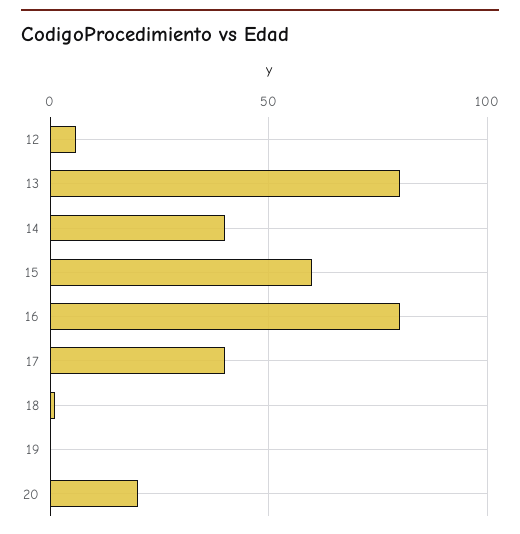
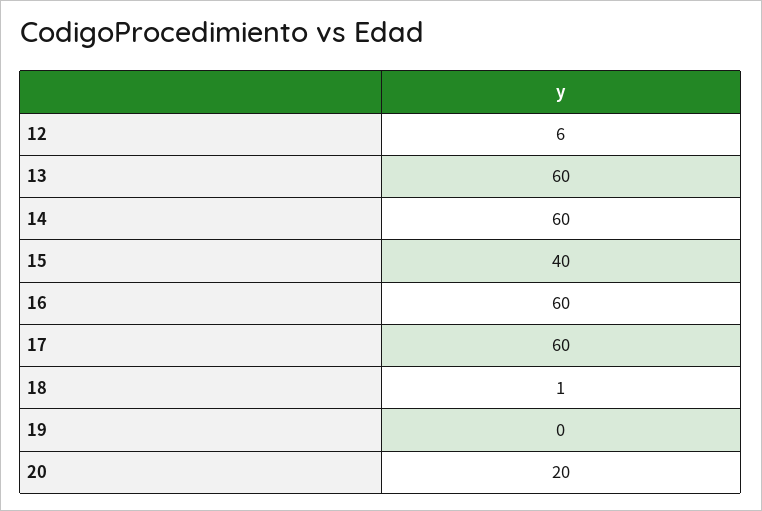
13: 80 -> 60
14: 40 -> 60
15: 60 -> 40
16: 80 -> 60
17: 40 -> 60

